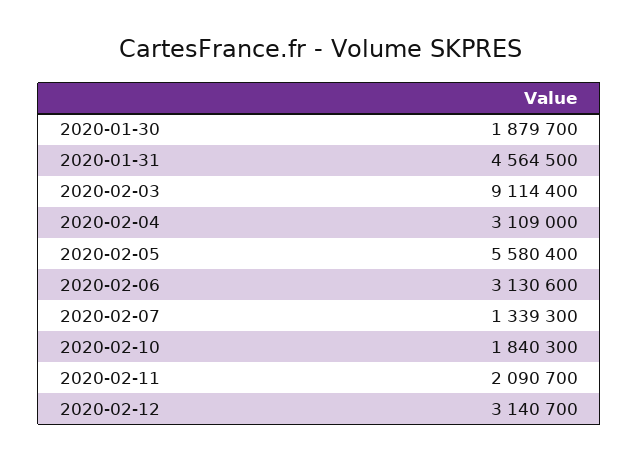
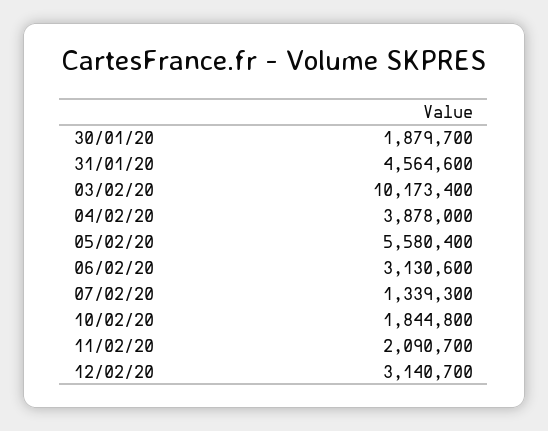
2020-01-31: 4564500 -> 4564600
2020-02-03: 9114400 -> 10173400
2020-02-04: 3109000 -> 3878000
2020-02-10: 1840300 -> 1844800

